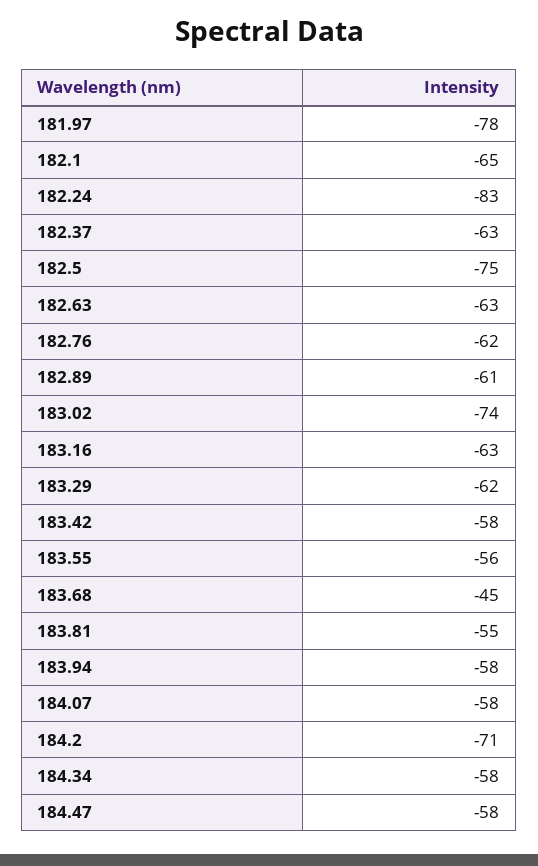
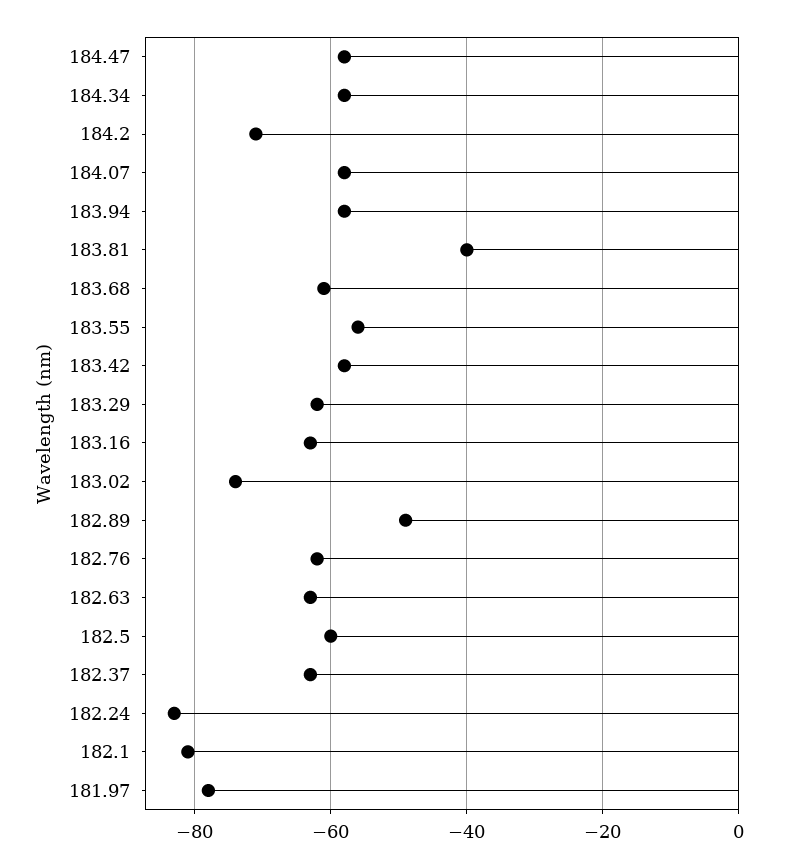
182.1: -65 -> -80
182.5: -75 -> -60
182.89: -61 -> -50
183.68: -45 -> -60
183.81: -55 -> -40

